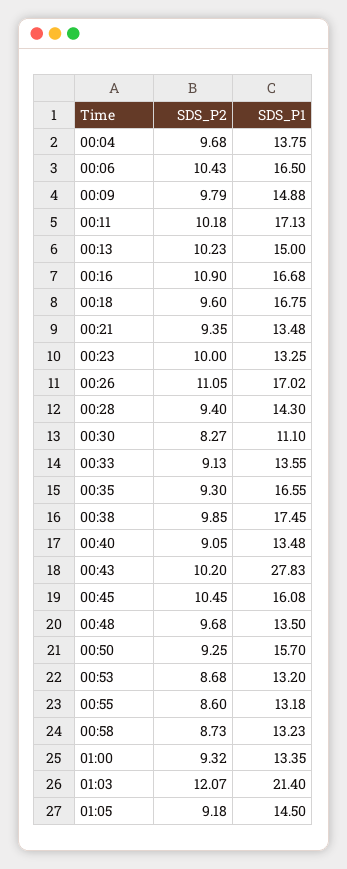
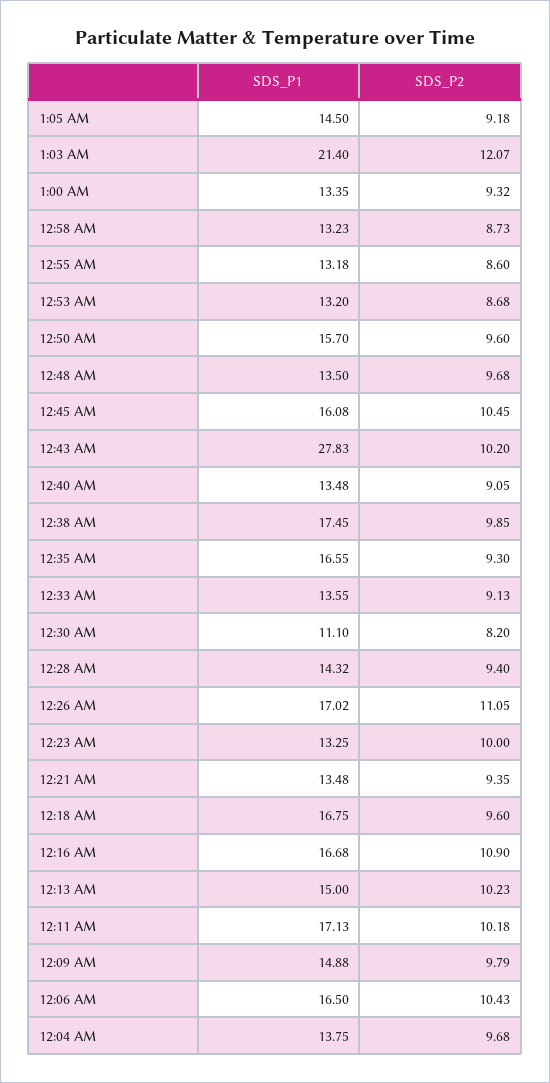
SDS_P1, 00:28: 14.3 -> 14.32
SDS_P2, 00:30: 8.27 -> 8.2
SDS_P2, 00:50: 9.25 -> 9.6

